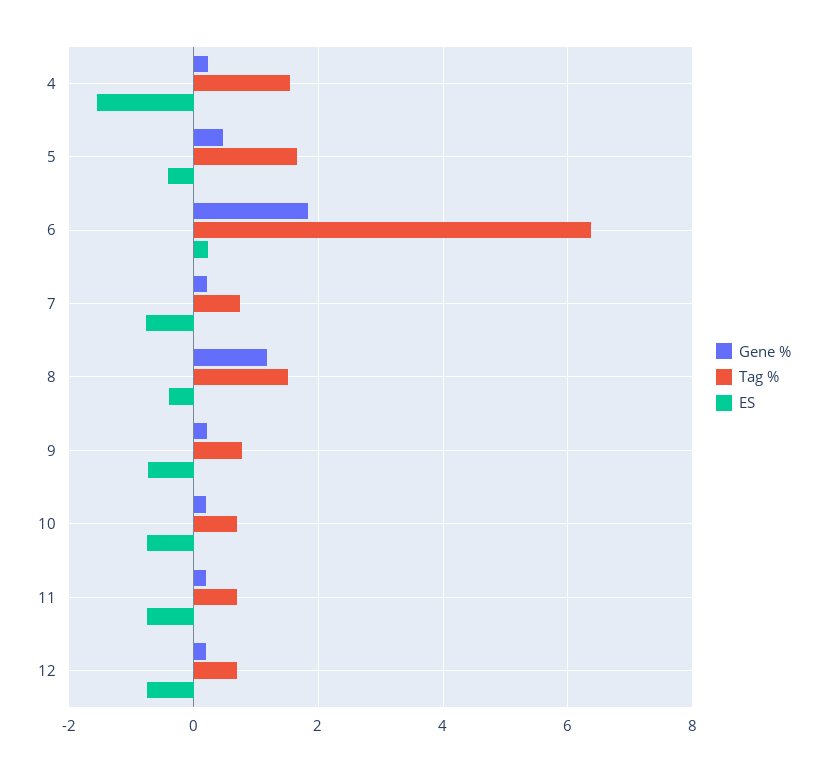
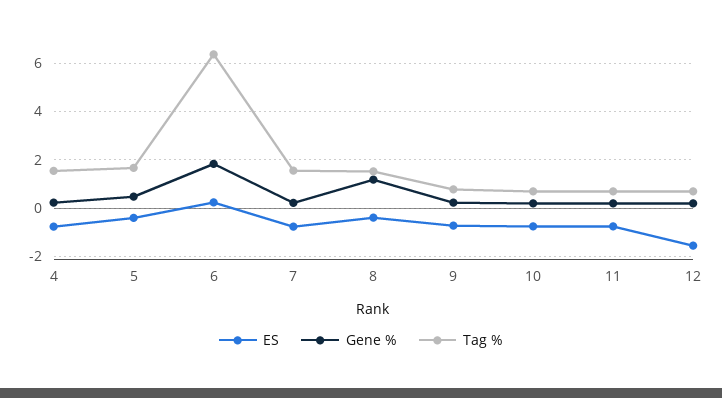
ES, 4: -1.6 -> -0.75
Tag %, 7: 0.8 -> 1.5
ES, 12: -0.8 -> -1.5

